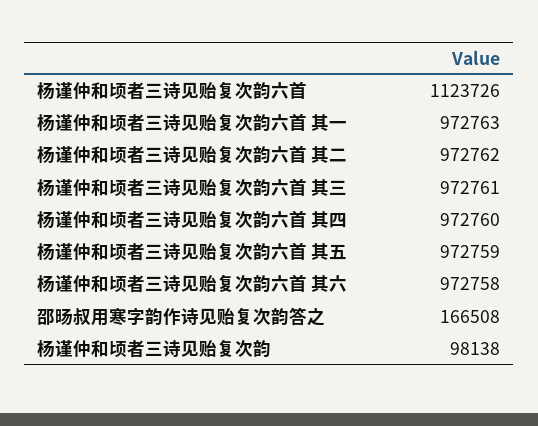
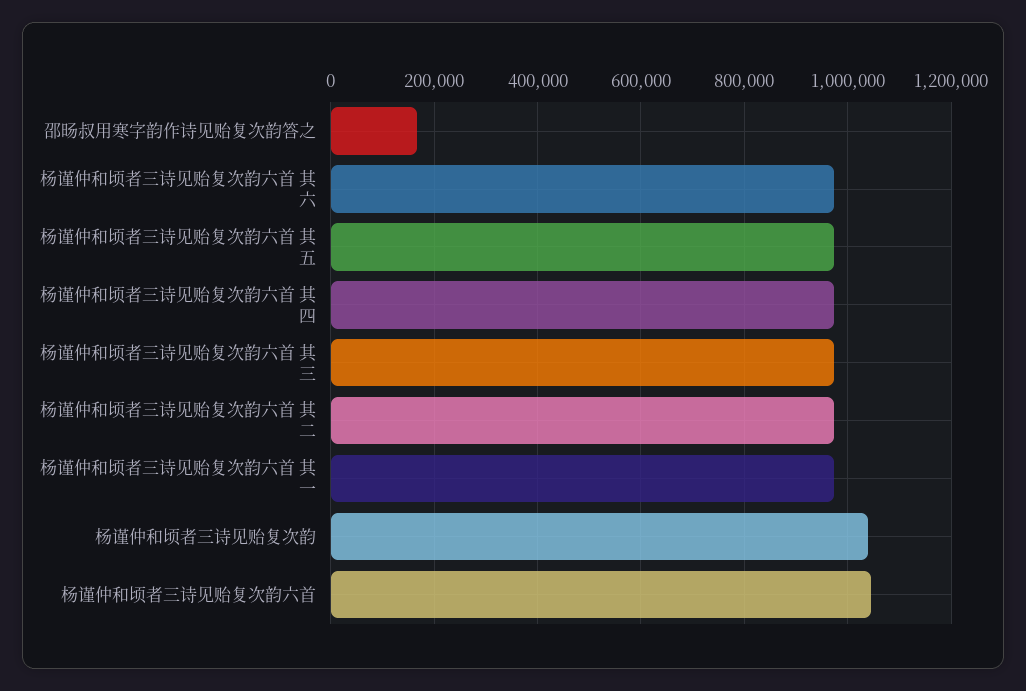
杨谨仲和顷者三诗见贻复次韵六首: 1123726 -> 1040000
杨谨仲和顷者三诗见贻复次韵: 98138 -> 1040000

